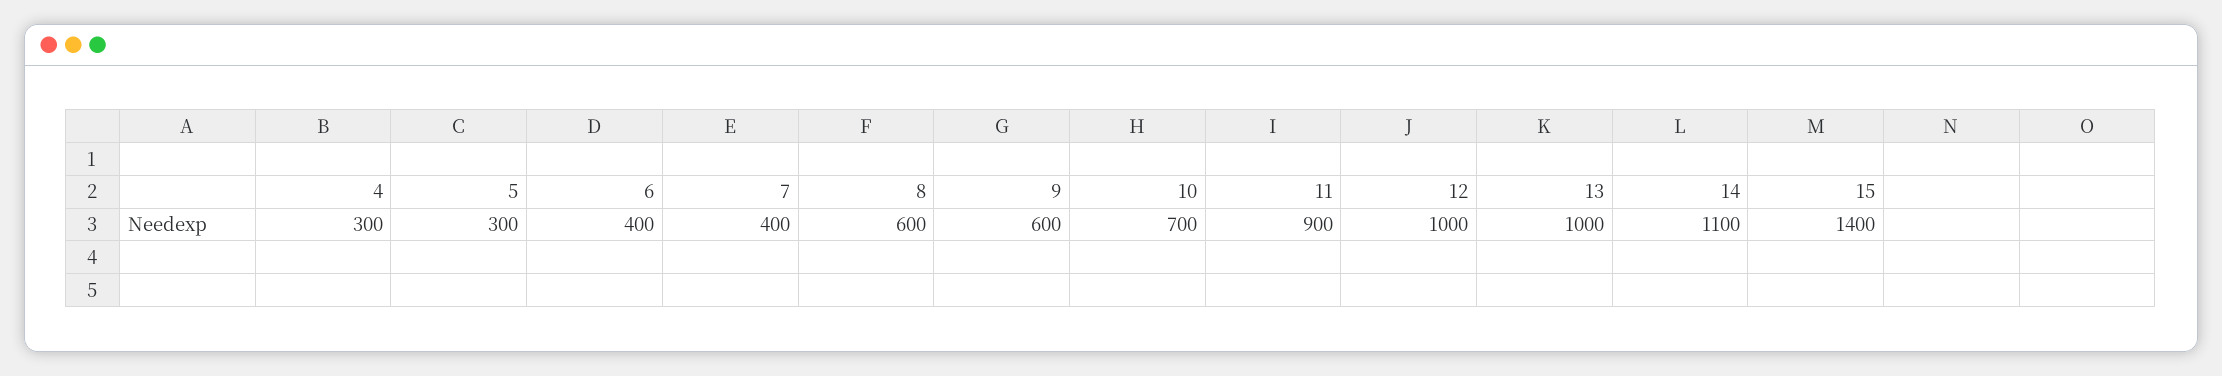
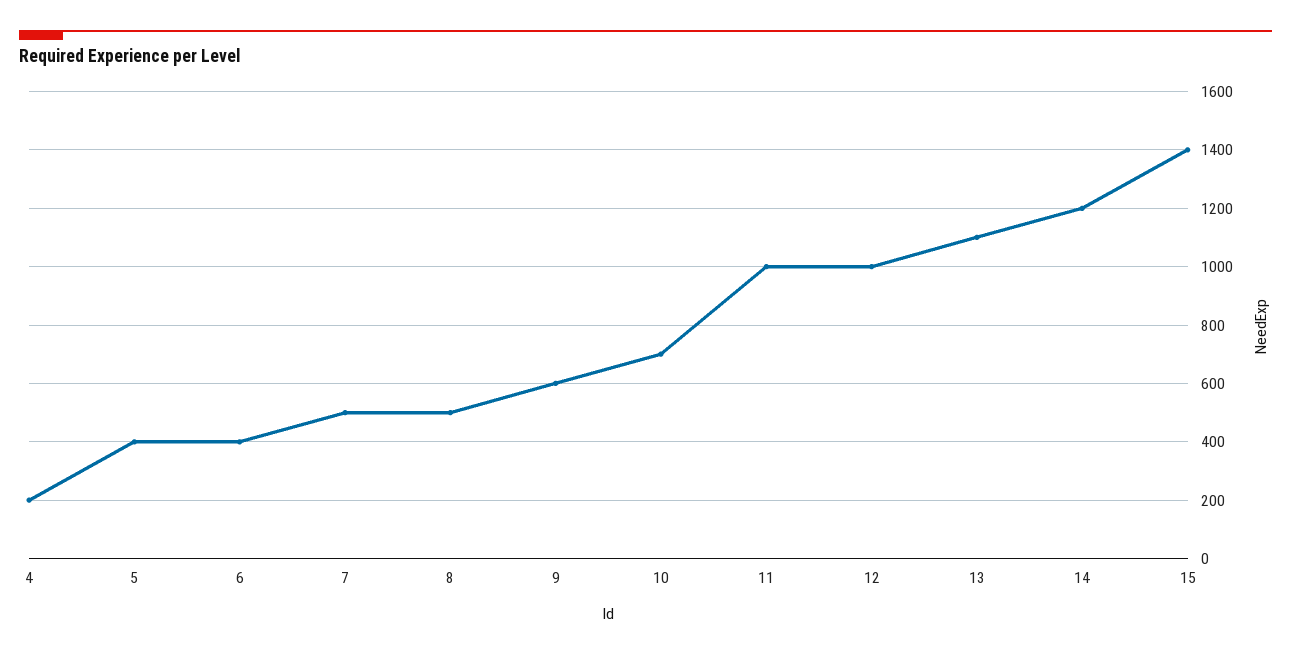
4: 300 -> 200
5: 300 -> 400
7: 400 -> 500
8: 600 -> 500
11: 900 -> 1000
13: 1000 -> 1100
14: 1100 -> 1200

